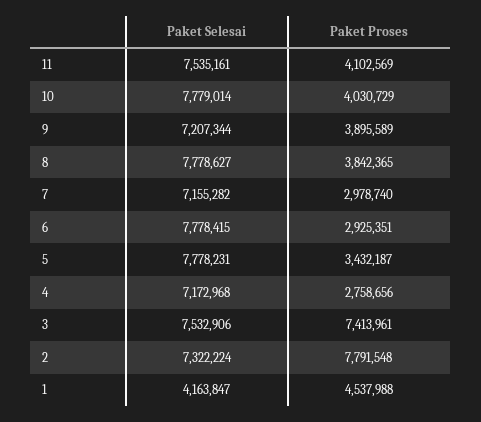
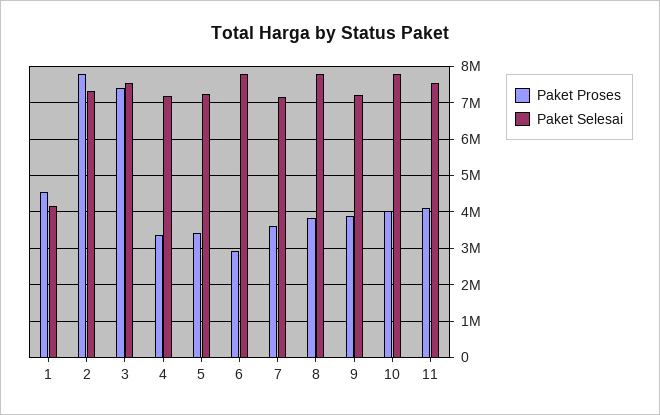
Paket Proses, 7: 2978740 -> 3600000
Paket Selesai, 5: 7778231 -> 7200000
Paket Proses, 4: 2758656 -> 3400000

